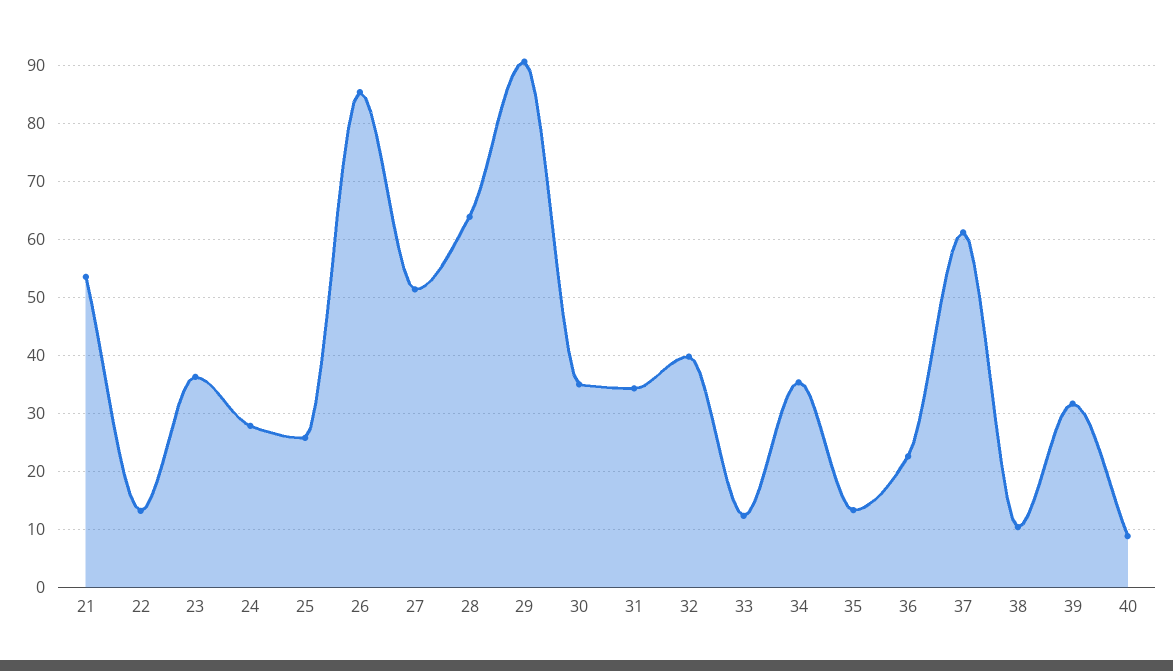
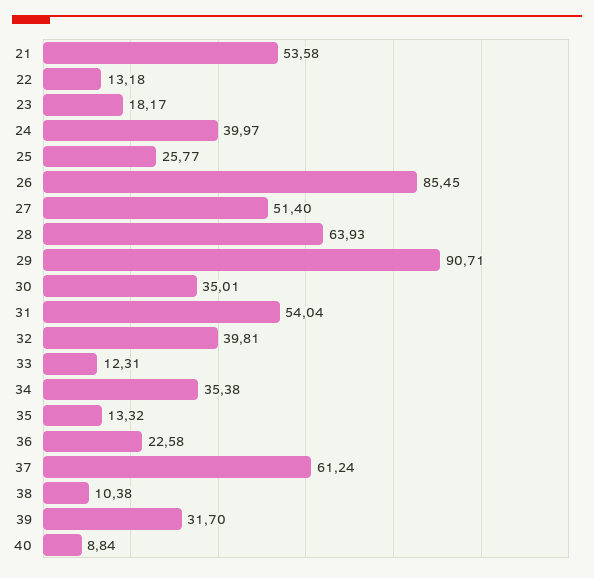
23: 36 -> 18.17
24: 28 -> 39.97
31: 34 -> 54.04

